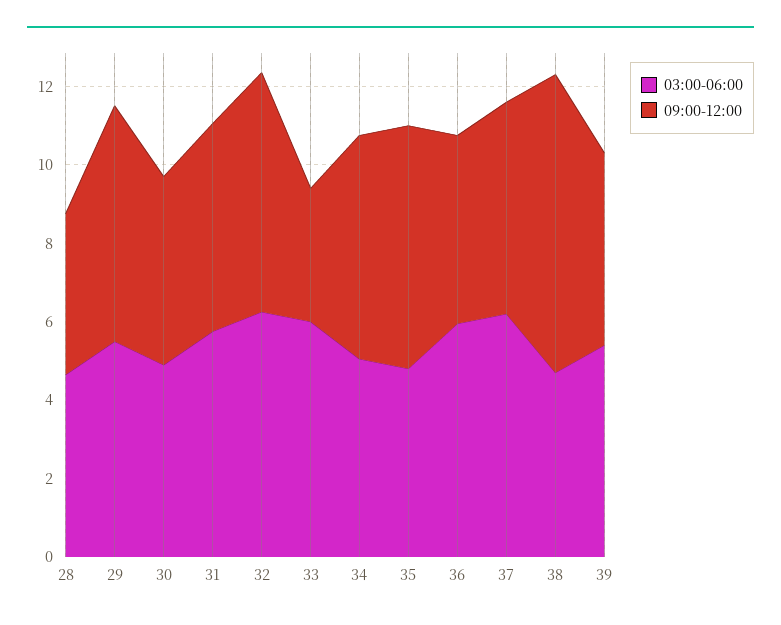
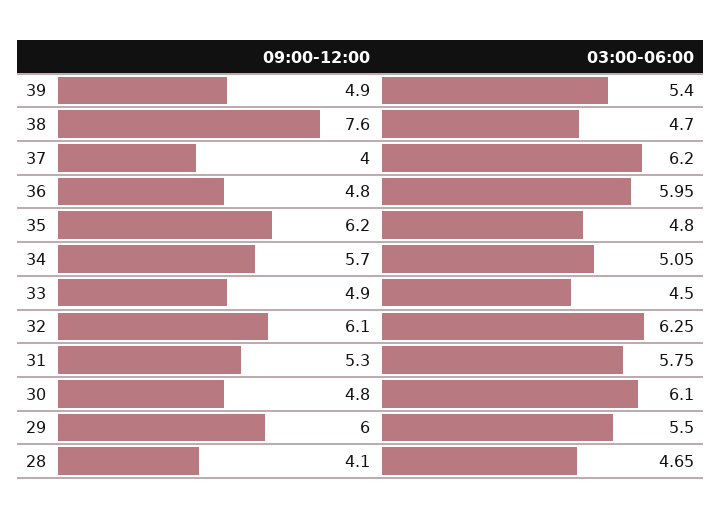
03:00-06:00, 30: 5 -> 6.1
03:00-06:00, 33: 6 -> 4.5
09:00-12:00, 33: 3.5 -> 4.9
09:00-12:00, 37: 5.5 -> 4

